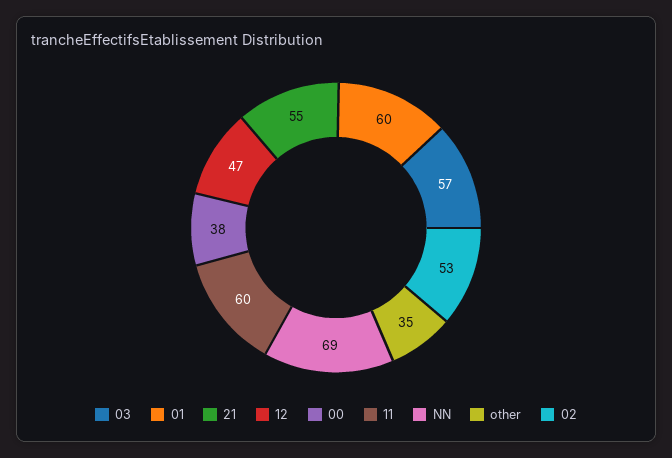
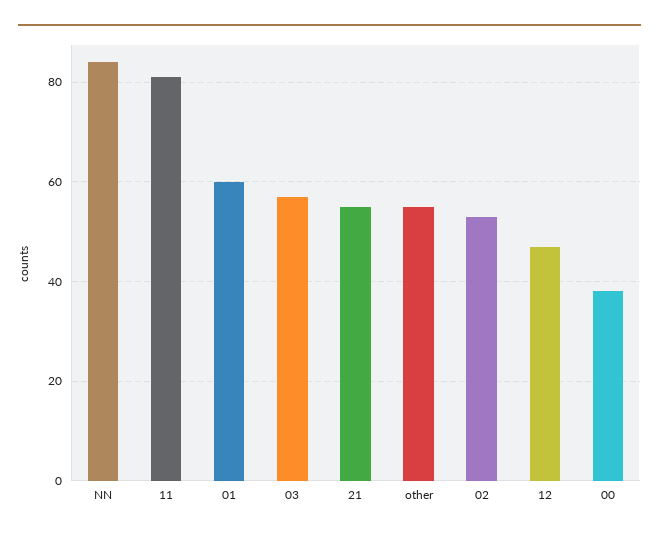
11: 60 -> 80
NN: 69 -> 85
other: 35 -> 55

